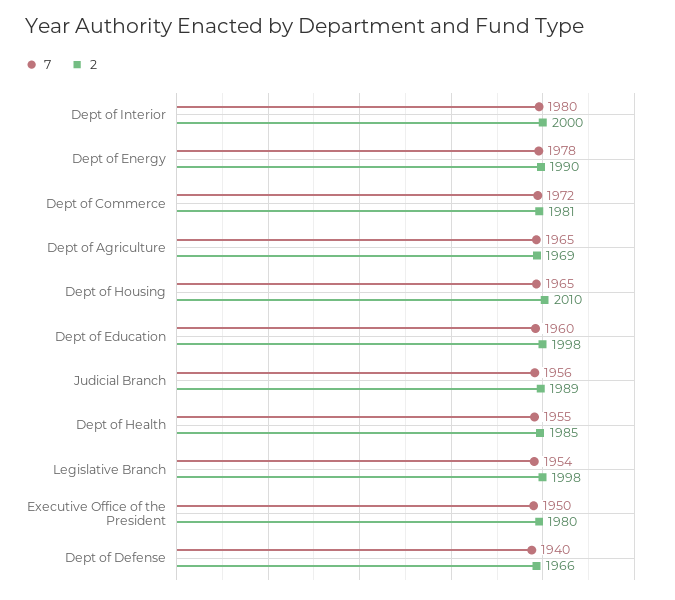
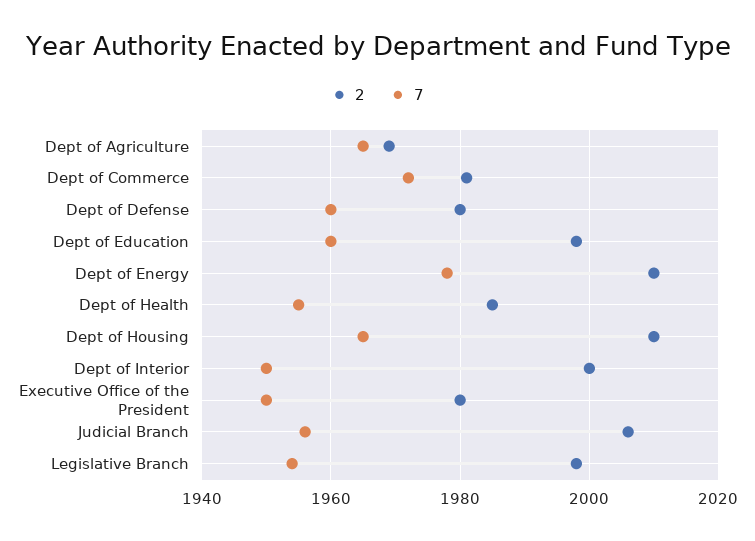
7, Dept of Interior: 1980 -> 1950
2, Dept of Energy: 1990 -> 2010
2, Judicial Branch: 1989 -> 2005
7, Dept of Defense: 1940 -> 1960
2, Dept of Defense: 1966 -> 1980

